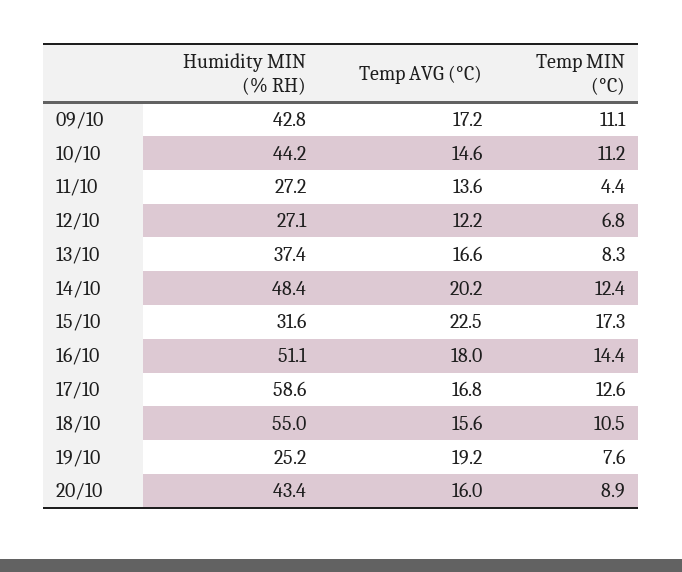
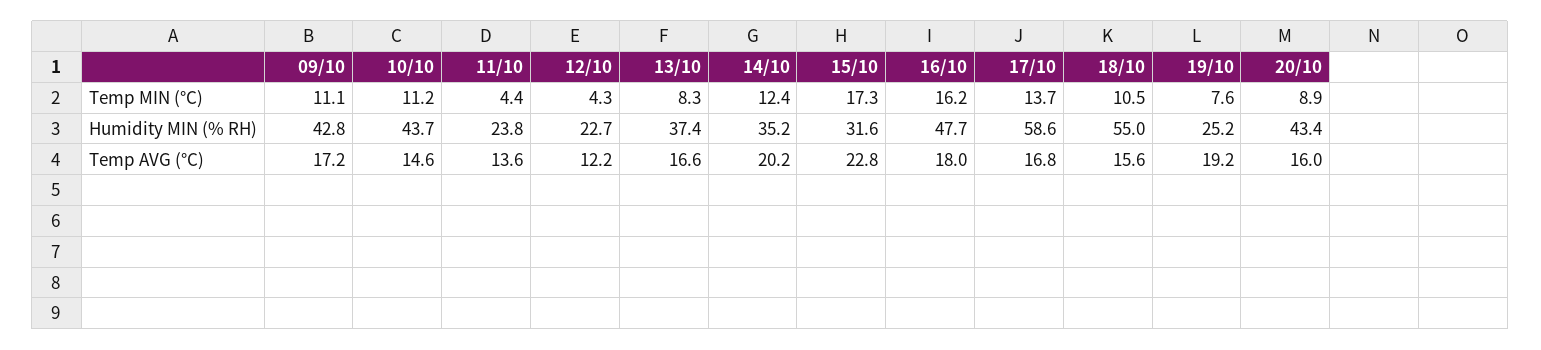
Humidity MIN (% RH), 10/10: 44.2 -> 43.7
Humidity MIN (% RH), 11/10: 27.2 -> 23.8
Humidity MIN (% RH), 12/10: 27.1 -> 22.7
Temp MIN (°C), 12/10: 6.8 -> 4.3
Humidity MIN (% RH), 14/10: 48.4 -> 35.2
Temp AVG (°C), 15/10: 22.5 -> 22.8
Humidity MIN (% RH), 16/10: 51.1 -> 47.7
Temp MIN (°C), 16/10: 14.4 -> 16.2
Temp MIN (°C), 17/10: 12.6 -> 13.7

